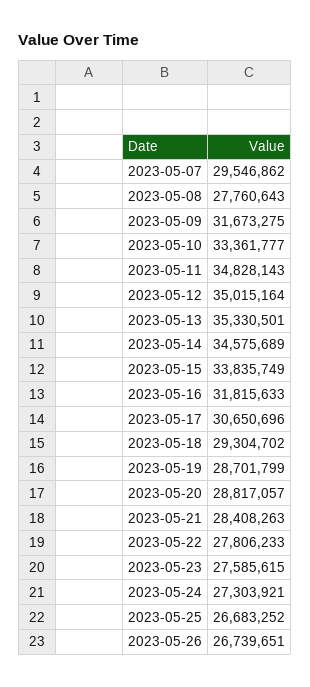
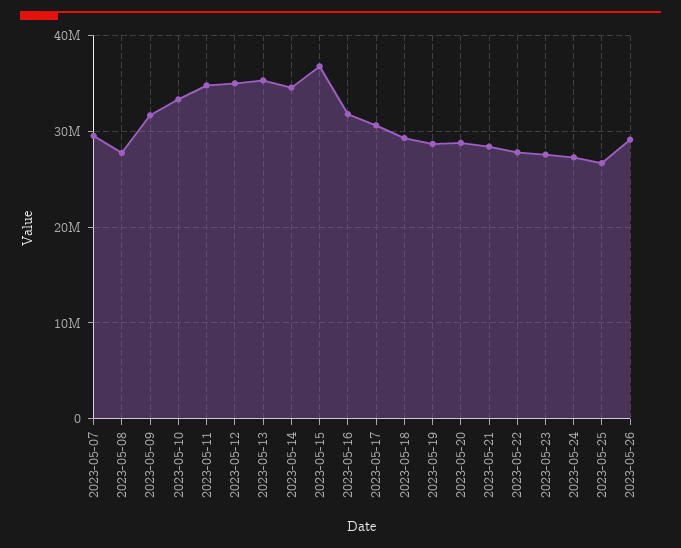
2023-05-15: 33835749 -> 37000000
2023-05-26: 26739651 -> 29000000

